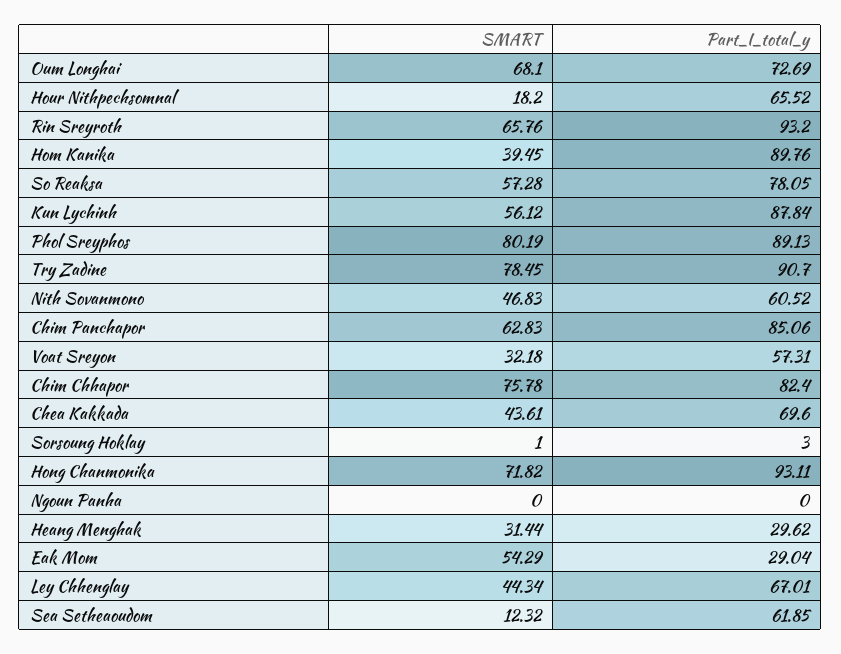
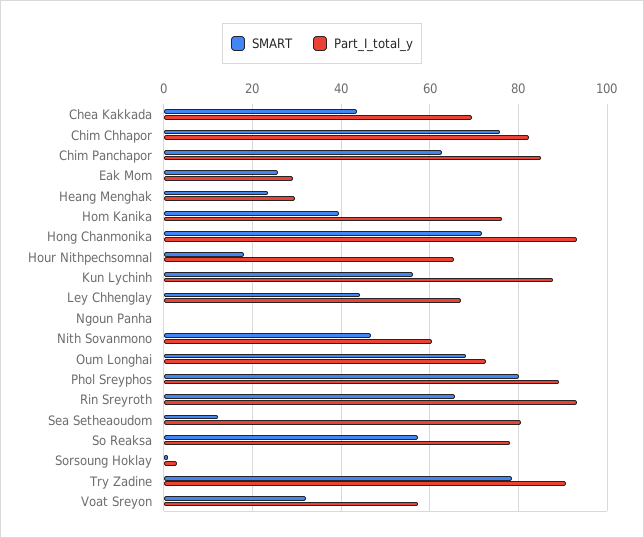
Part_I_total_y, Hom Kanika: 89.76 -> 76
SMART, Heang Menghak: 31.44 -> 24
SMART, Eak Mom: 54.29 -> 26
Part_I_total_y, Sea Setheaoudom: 61.85 -> 80

